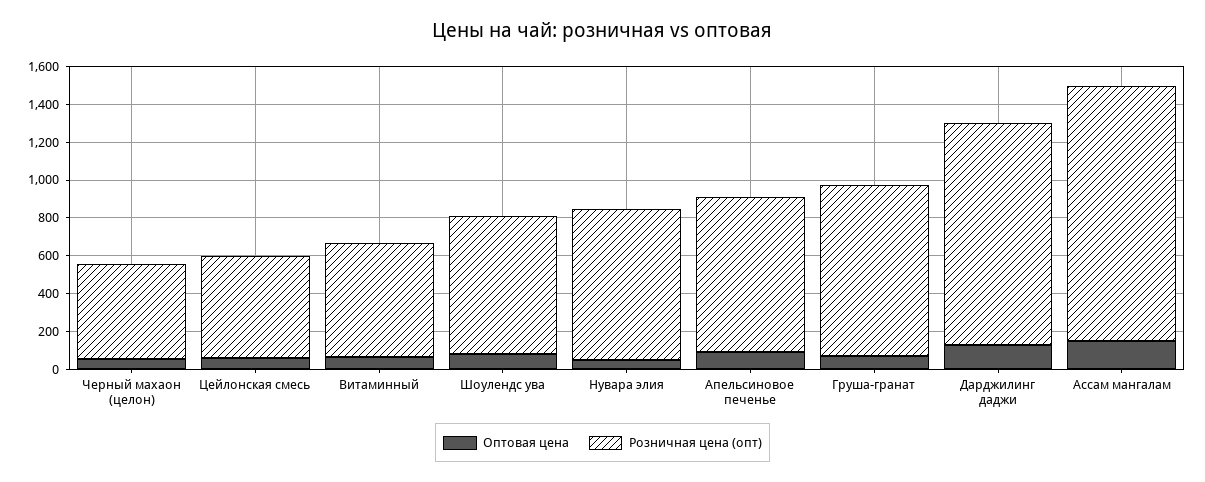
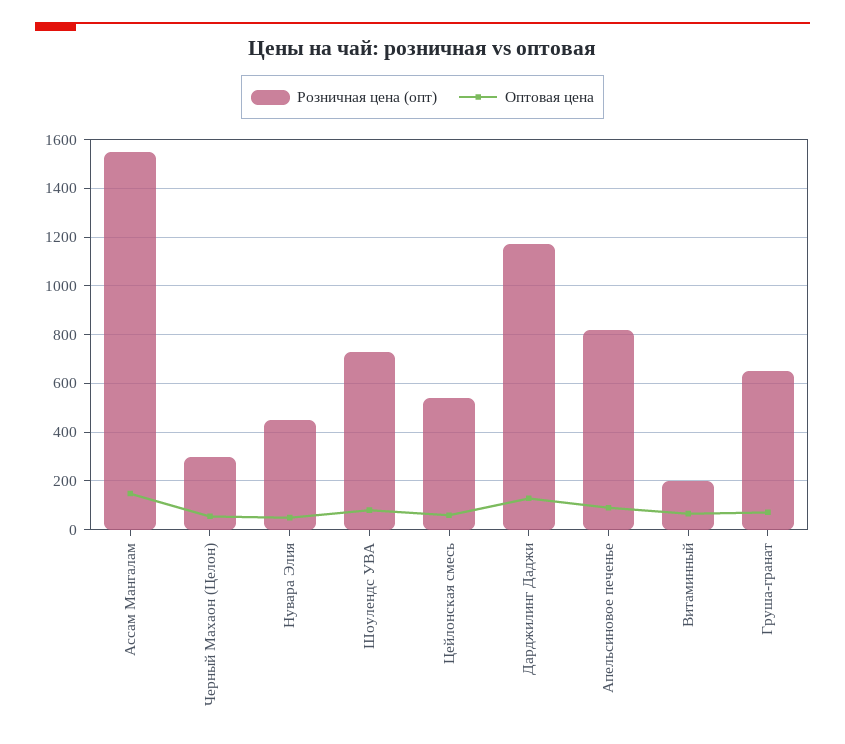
Розничная цена (опт), Черный махаон (целон): 500 -> 300
Розничная цена (опт), Витаминный: 600 -> 200
Розничная цена (опт), Нувара элия: 800 -> 450
Розничная цена (опт), Груша-гранат: 900 -> 650
Розничная цена (опт), Ассам мангалам: 1350 -> 1550

